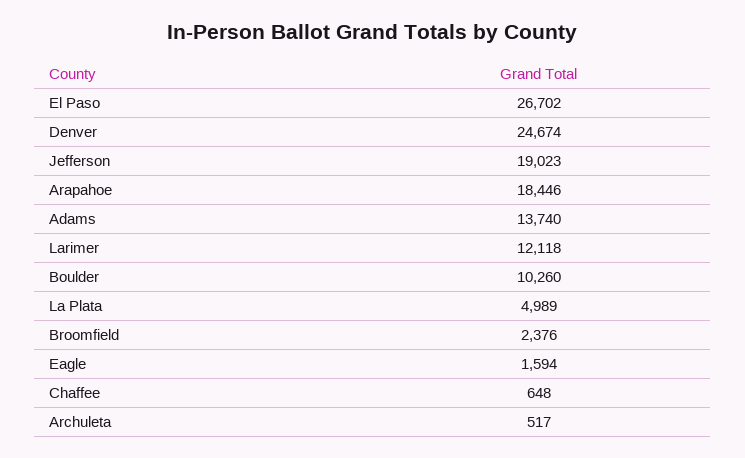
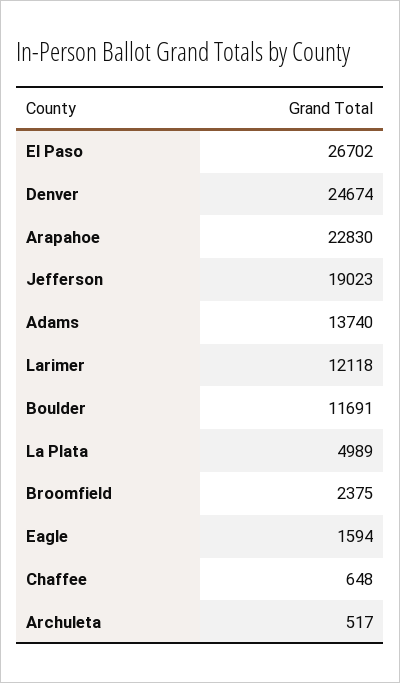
Arapahoe: 18446 -> 22830
Boulder: 10260 -> 11691
Broomfield: 2376 -> 2375

